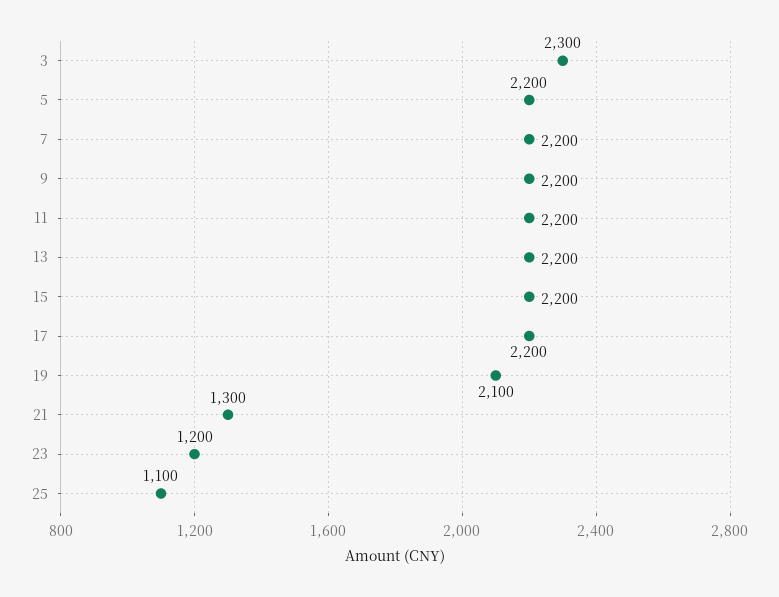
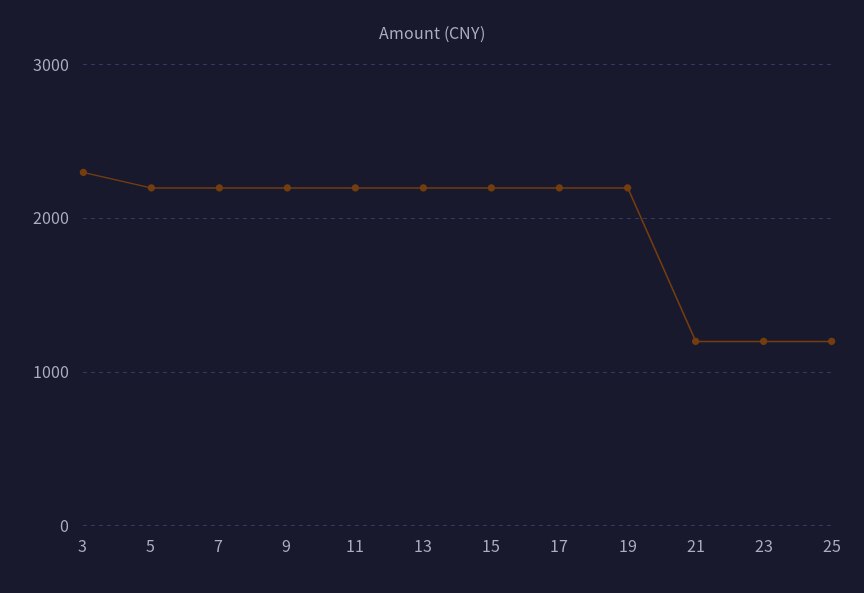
19: 2100 -> 2200
21: 1300 -> 1200
25: 1100 -> 1200

